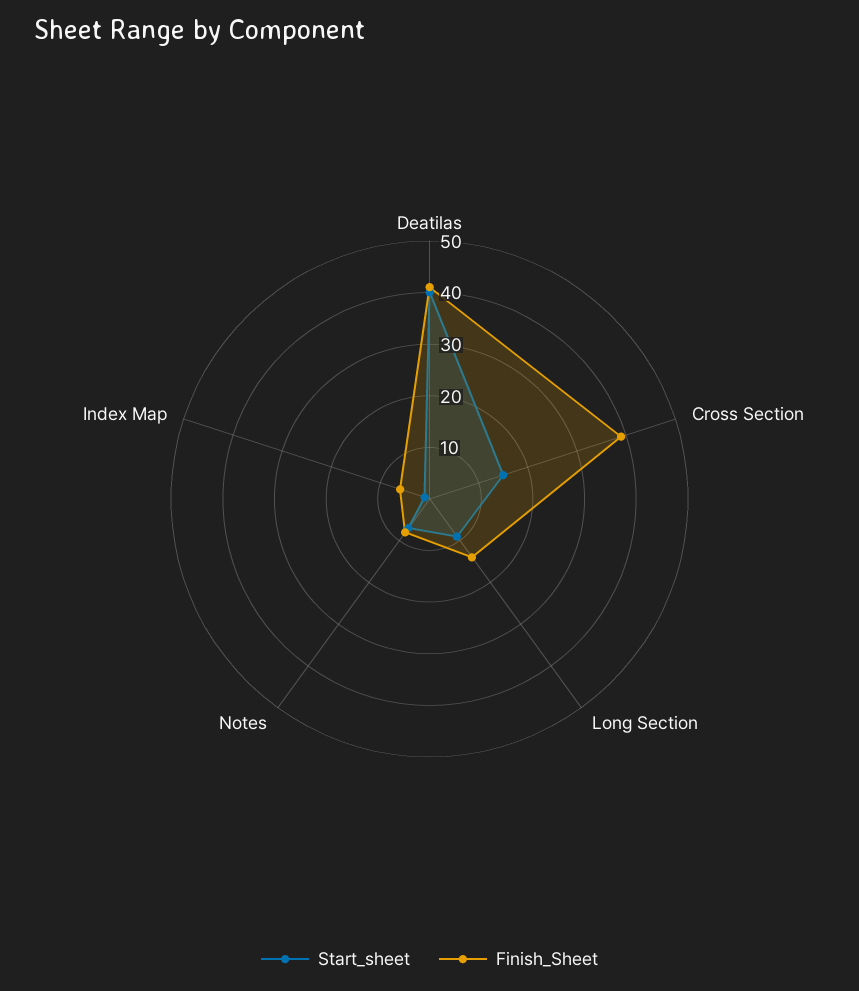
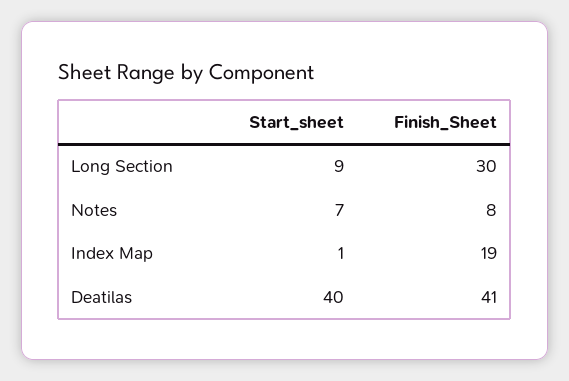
Start_sheet, Cross Section: 15 -> none
Finish_Sheet, Cross Section: 40 -> none
Finish_Sheet, Long Section: 15 -> 30
Finish_Sheet, Index Map: 5 -> 19

